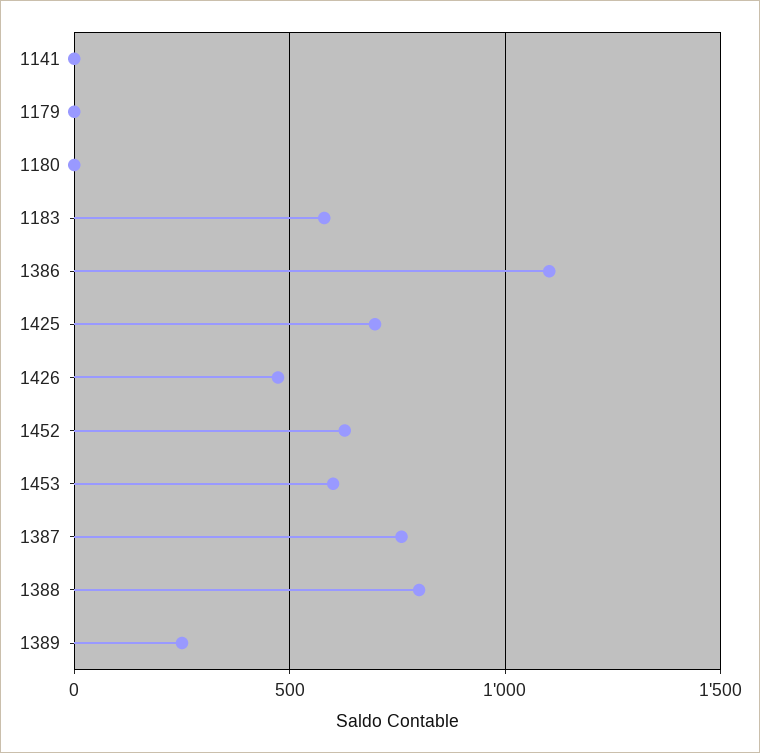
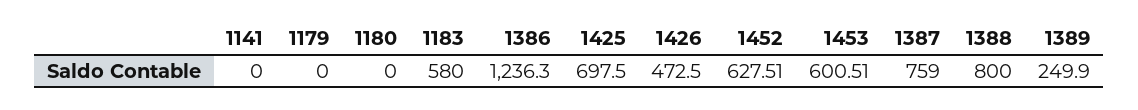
1386: 1100 -> 1236.3

